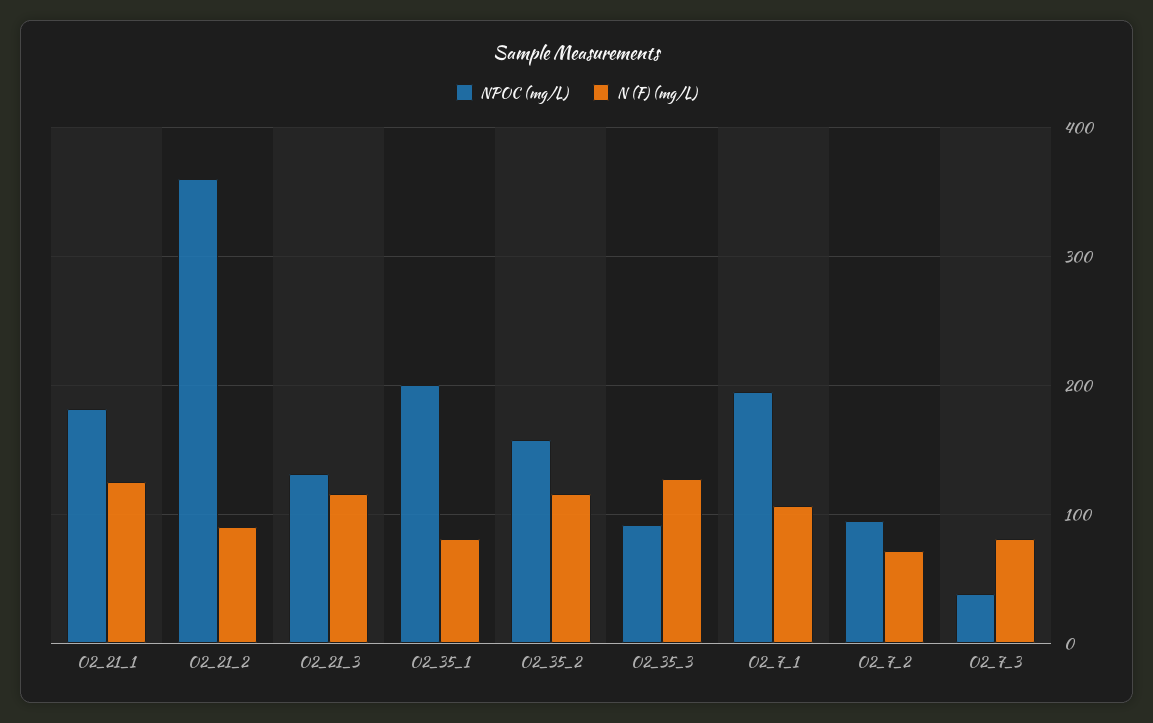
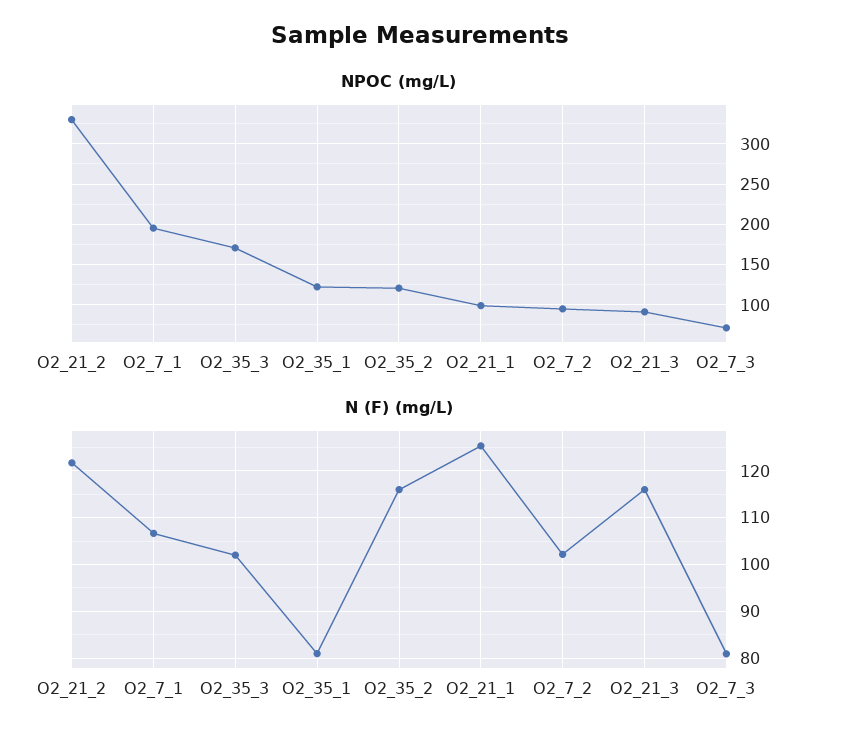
NPOC (mg/L), O2_21_1: 180 -> 100
NPOC (mg/L), O2_21_2: 360 -> 330
N (F) (mg/L), O2_21_2: 90 -> 122
NPOC (mg/L), O2_21_3: 130 -> 90
NPOC (mg/L), O2_35_1: 200 -> 120
NPOC (mg/L), O2_35_2: 160 -> 120
NPOC (mg/L), O2_35_3: 90 -> 170
N (F) (mg/L), O2_35_3: 130 -> 102
N (F) (mg/L), O2_7_2: 70 -> 102
NPOC (mg/L), O2_7_3: 40 -> 70

